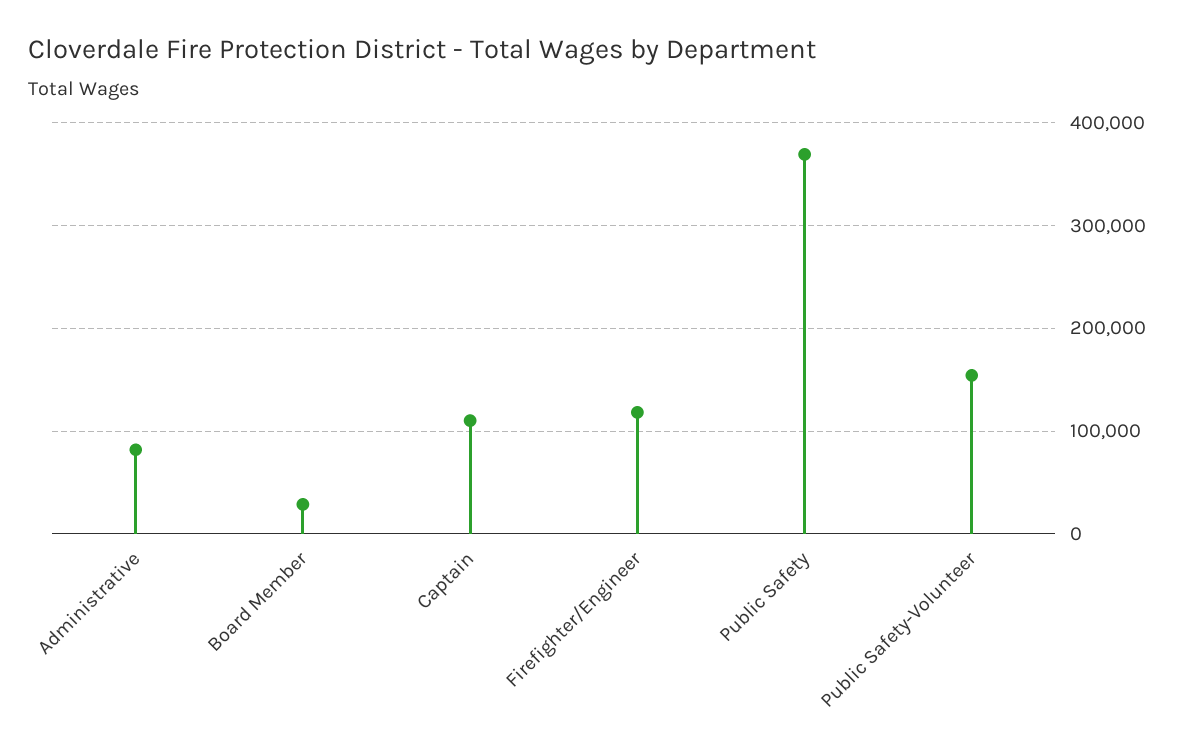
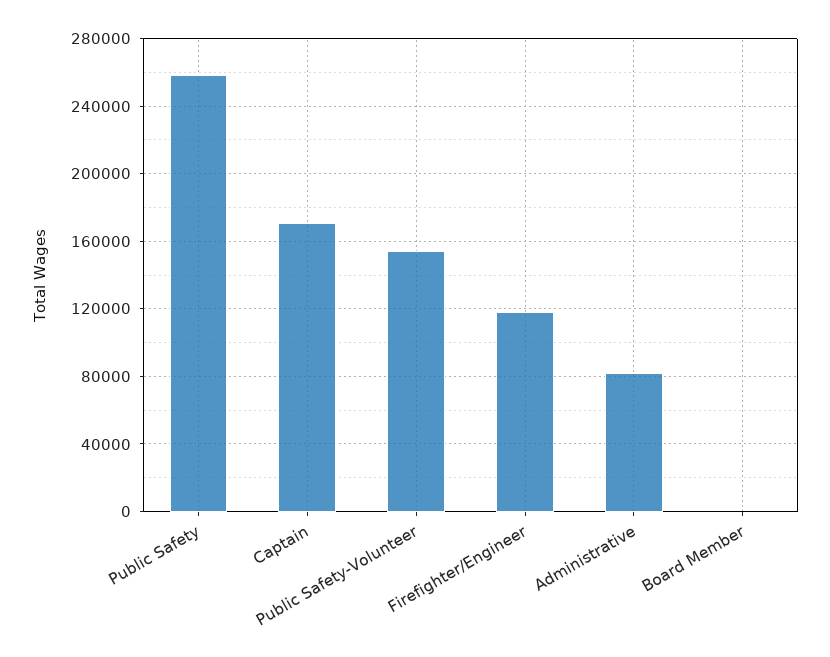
Board Member: 30000 -> 0
Captain: 110000 -> 170000
Public Safety: 370000 -> 260000

